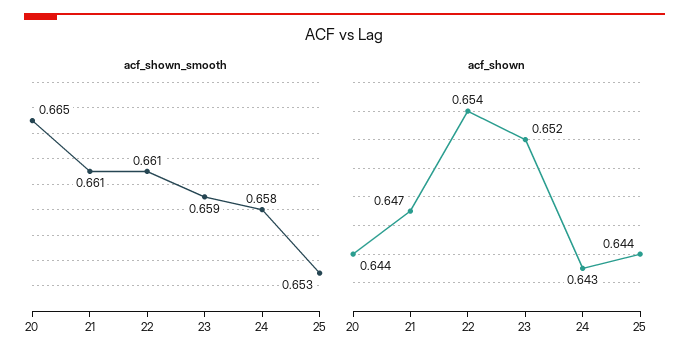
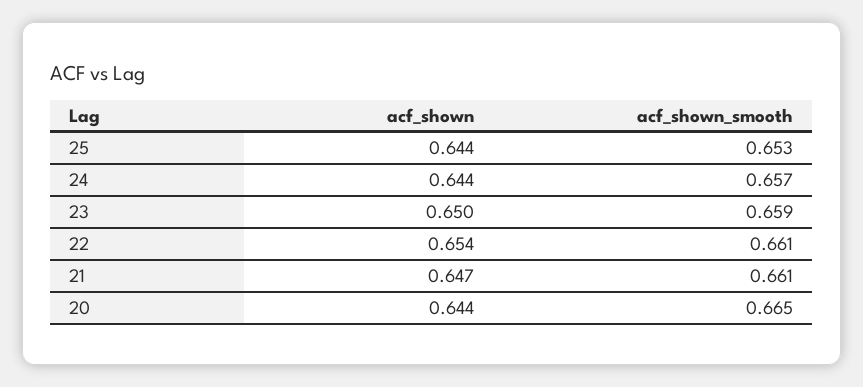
acf_shown_smooth, 24: 0.658 -> 0.657
acf_shown, 23: 0.652 -> 0.65
acf_shown, 24: 0.643 -> 0.644

